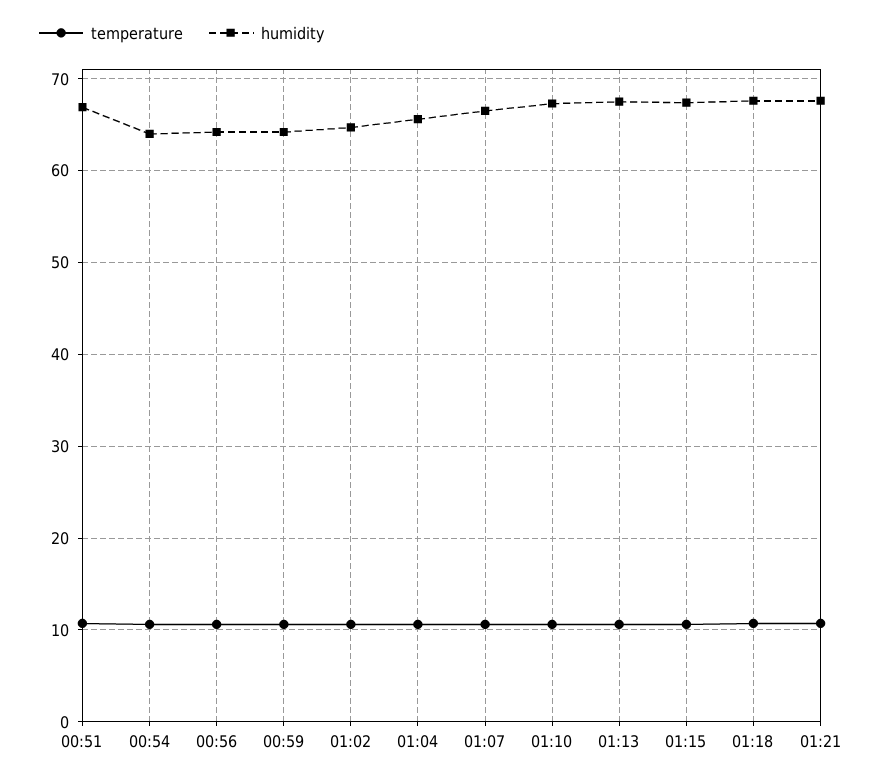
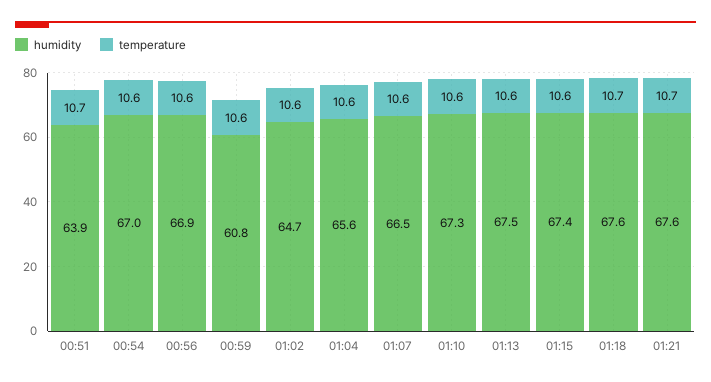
humidity, 00:51: 67 -> 63.9
humidity, 00:54: 64 -> 67
humidity, 00:56: 64 -> 66.9
humidity, 00:59: 64 -> 60.8

